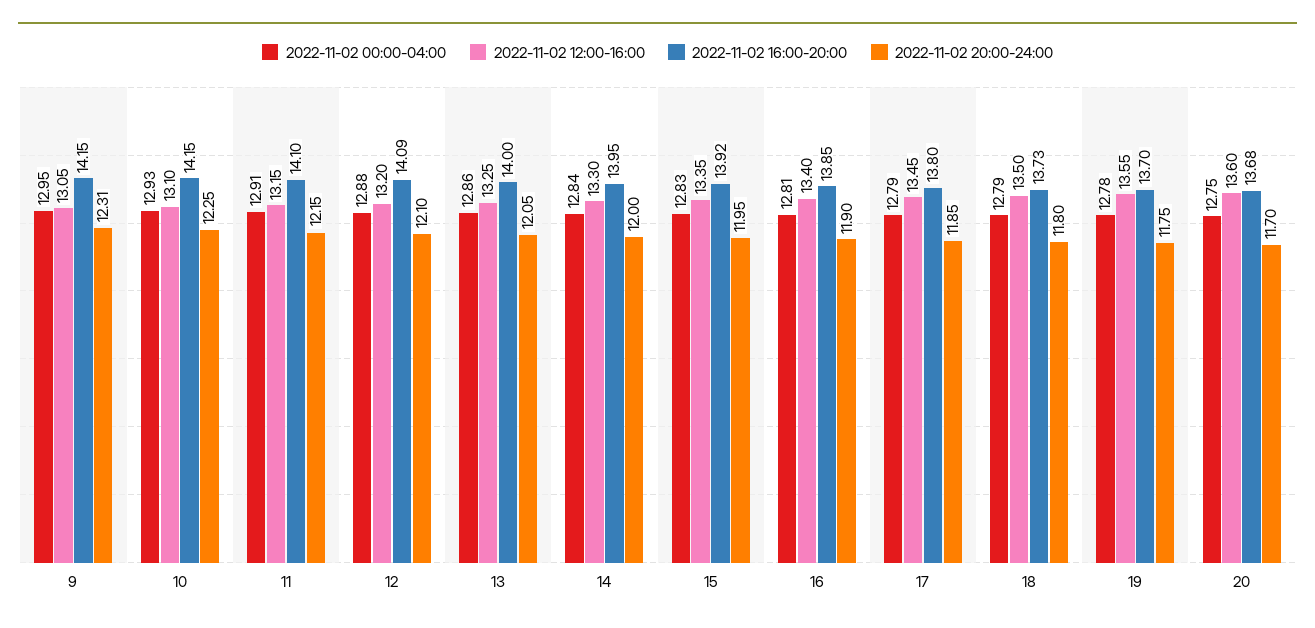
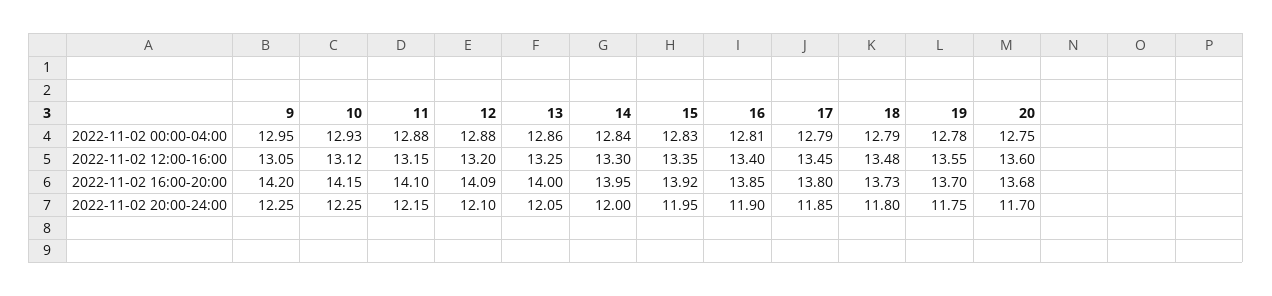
2022-11-02 16:00-20:00, 9: 14.15 -> 14.2
2022-11-02 20:00-24:00, 9: 12.31 -> 12.25
2022-11-02 12:00-16:00, 10: 13.1 -> 13.12
2022-11-02 00:00-04:00, 11: 12.91 -> 12.88
2022-11-02 12:00-16:00, 18: 13.5 -> 13.48

